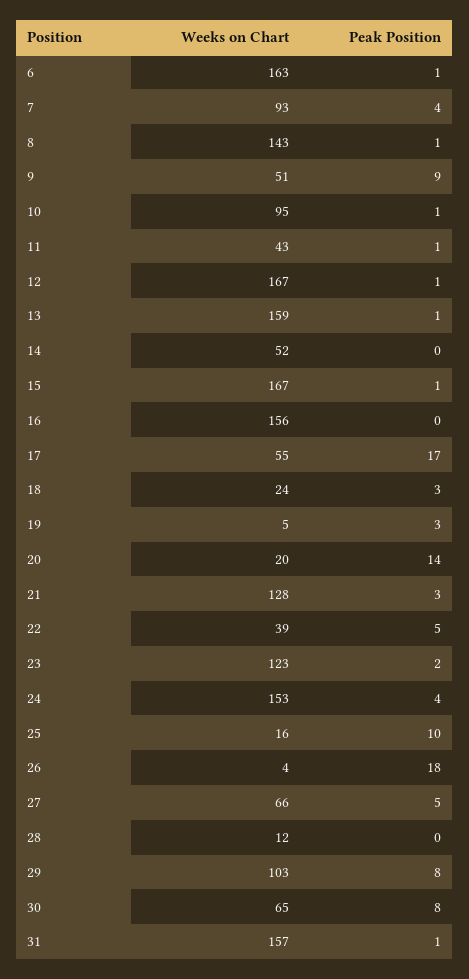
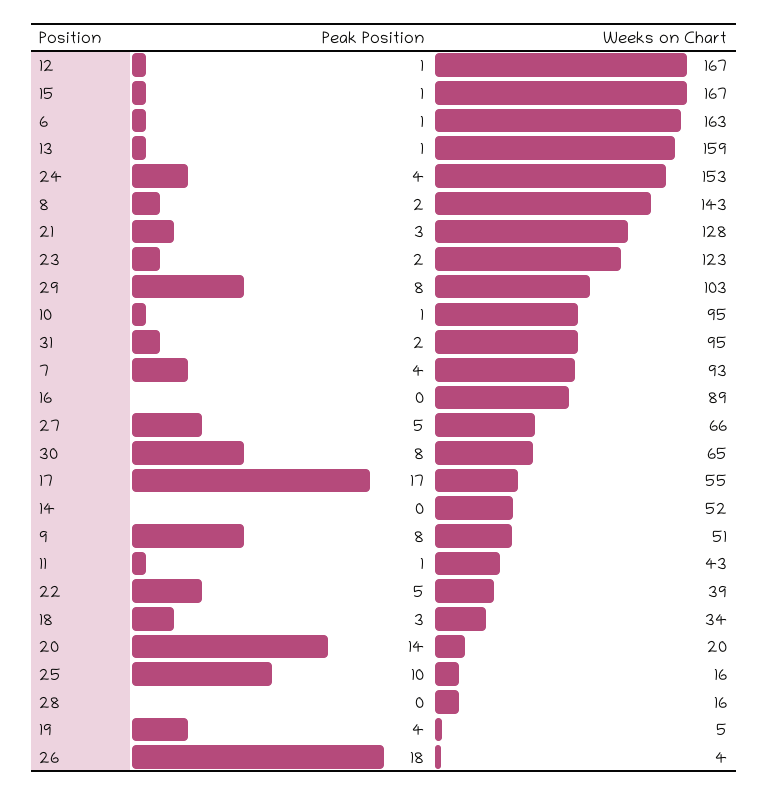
Peak Position, 8: 1 -> 2
Peak Position, 9: 9 -> 8
Weeks on Chart, 16: 156 -> 89
Weeks on Chart, 18: 24 -> 34
Peak Position, 19: 3 -> 4
Weeks on Chart, 28: 12 -> 16
Weeks on Chart, 31: 157 -> 95
Peak Position, 31: 1 -> 2

